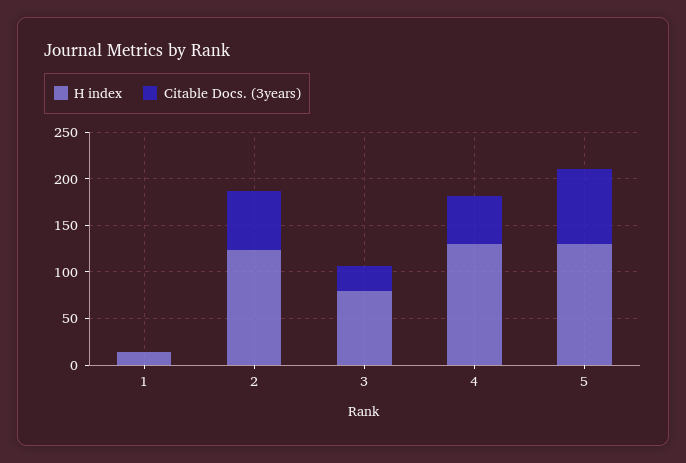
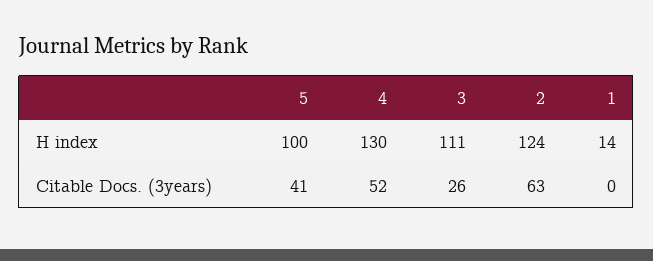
H index, 3: 80 -> 111
H index, 5: 130 -> 100
Citable Docs. (3years), 5: 80 -> 41

